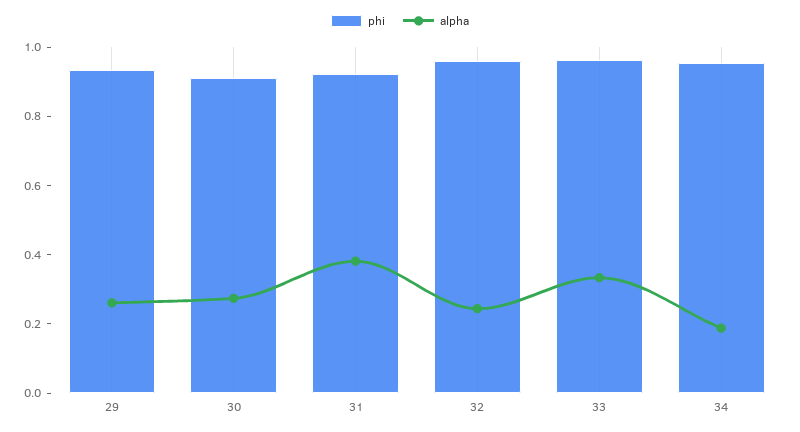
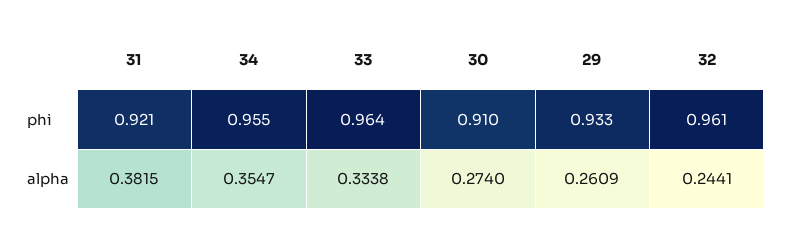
alpha, 34: 0.2 -> 0.3547

